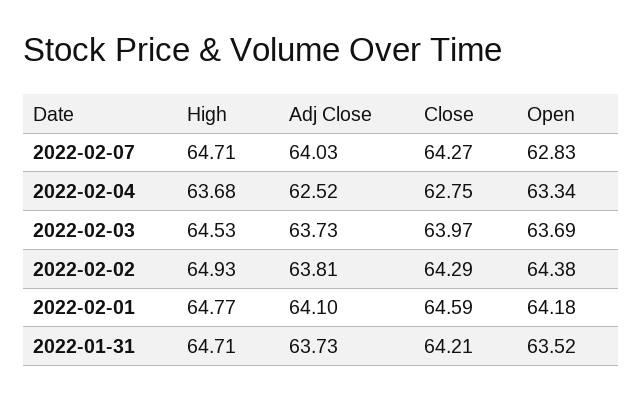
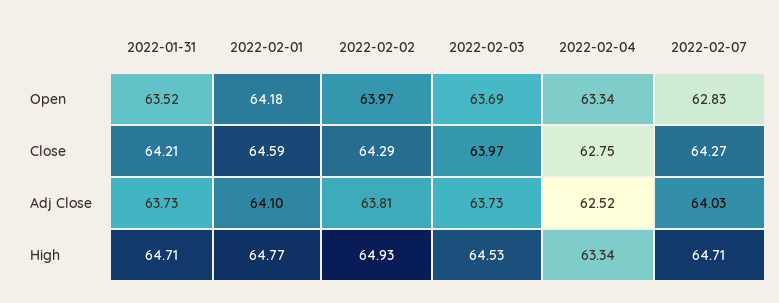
High, 2022-02-04: 63.68 -> 63.34
Open, 2022-02-02: 64.38 -> 63.97

